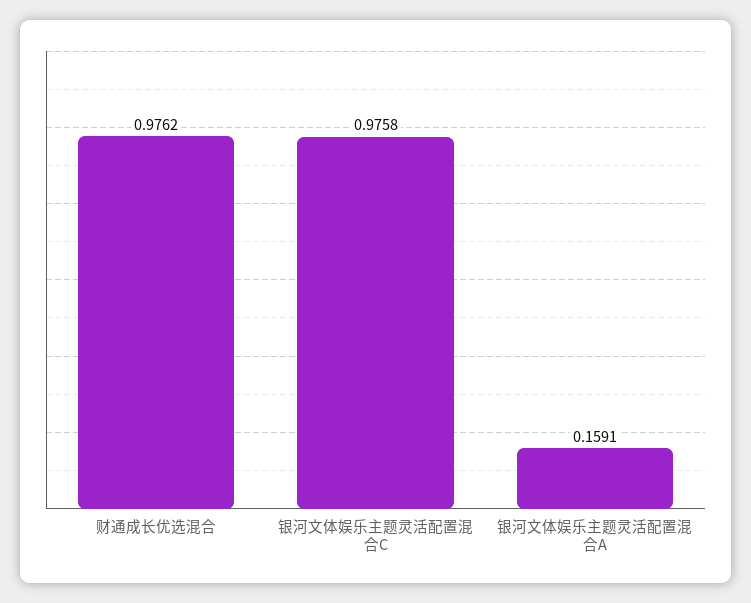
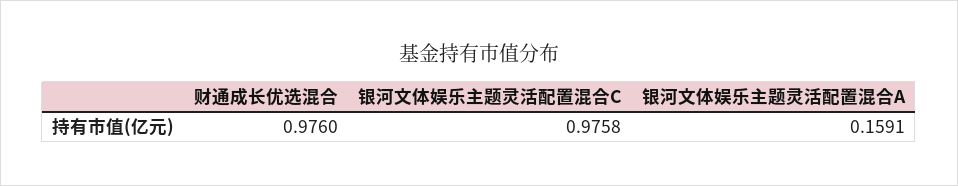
财通成长优选混合: 0.9762 -> 0.976

